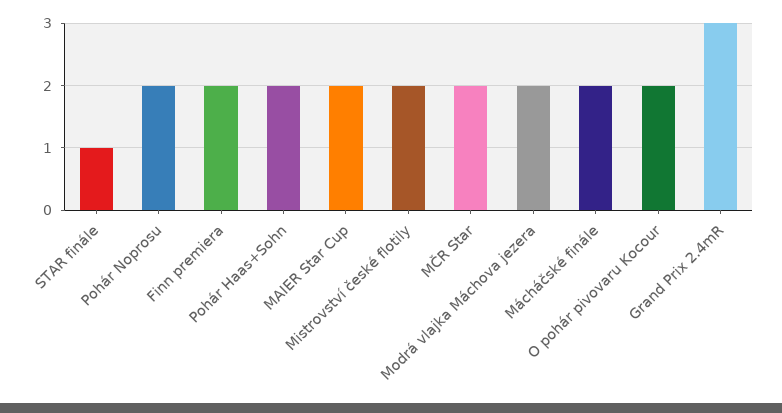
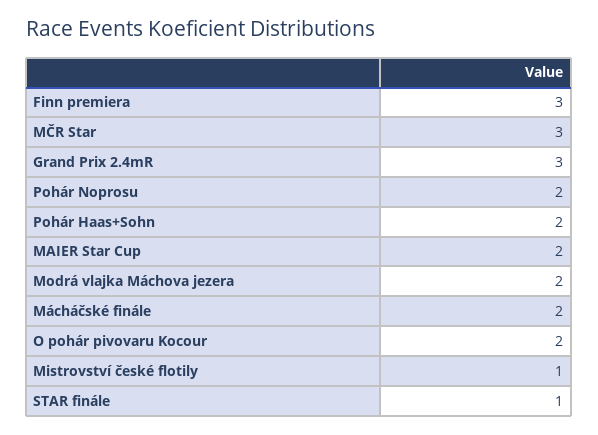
Finn premiera: 2 -> 3
Mistrovství české flotily: 2 -> 1
MČR Star: 2 -> 3

